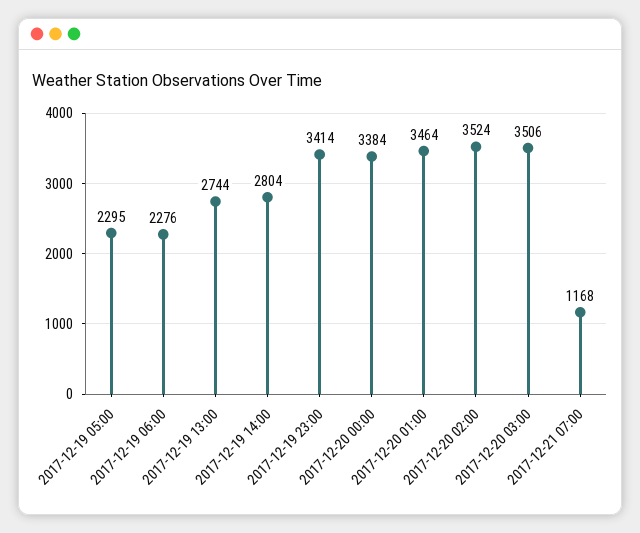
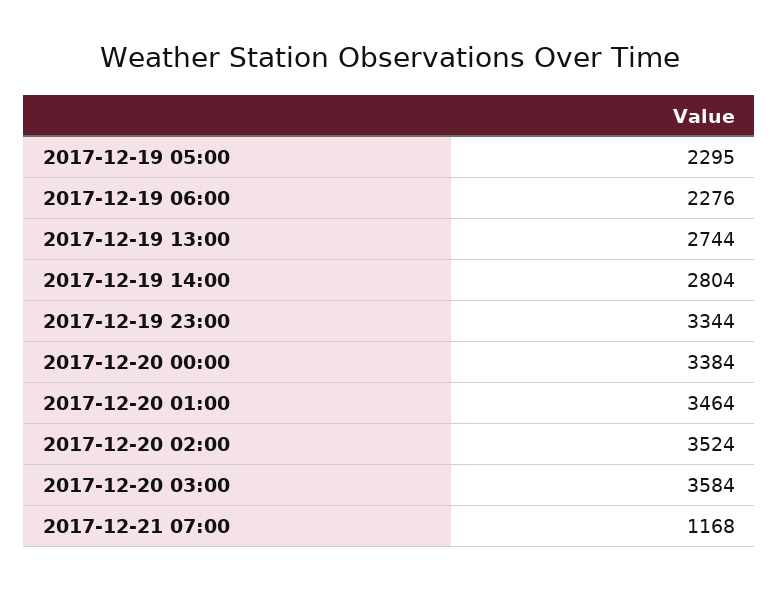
2017-12-19 23:00: 3414 -> 3344
2017-12-20 03:00: 3506 -> 3584

